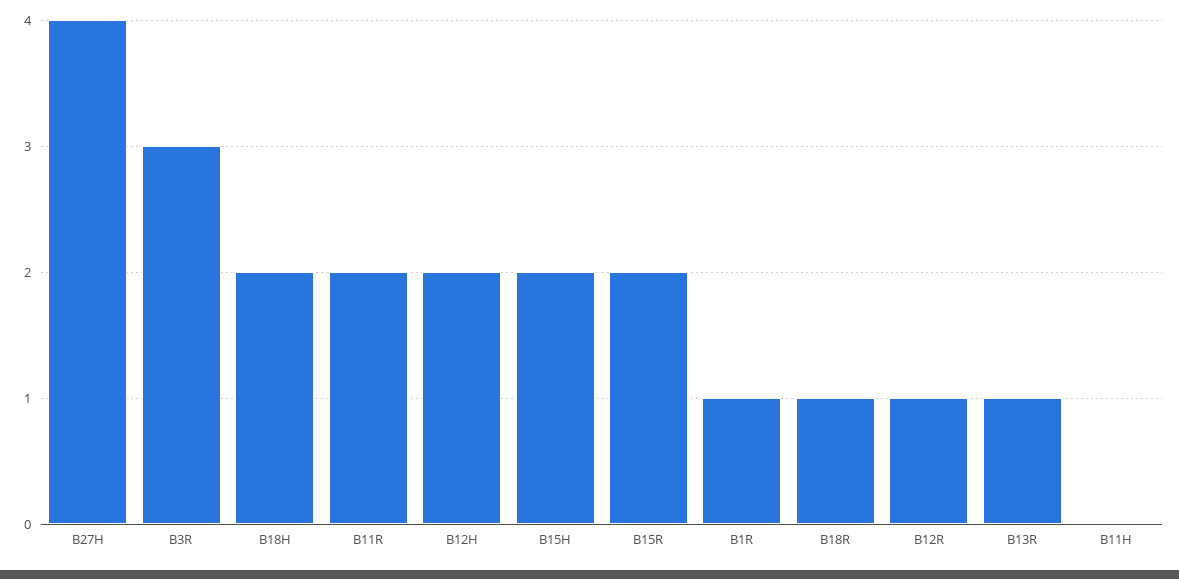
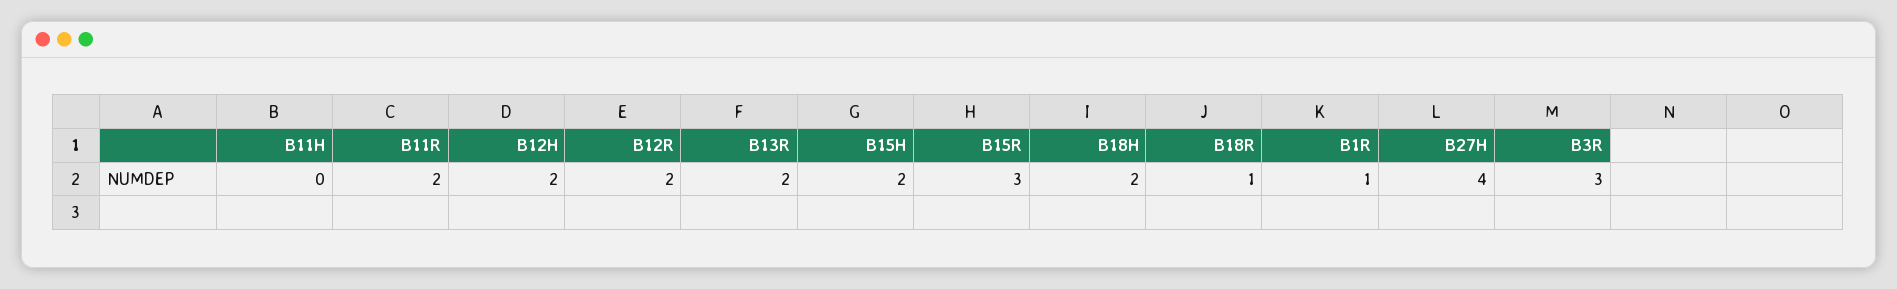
B15R: 2 -> 3
B12R: 1 -> 2
B13R: 1 -> 2

